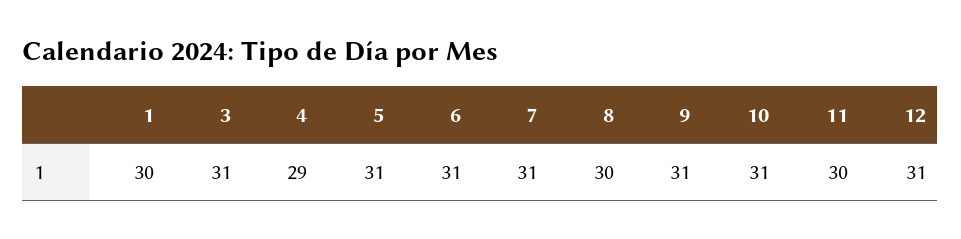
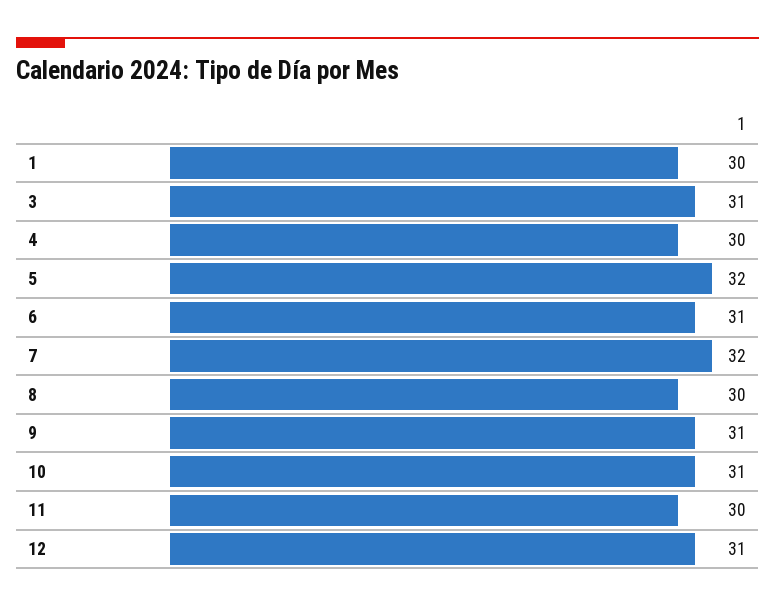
4: 29 -> 30
5: 31 -> 32
7: 31 -> 32

